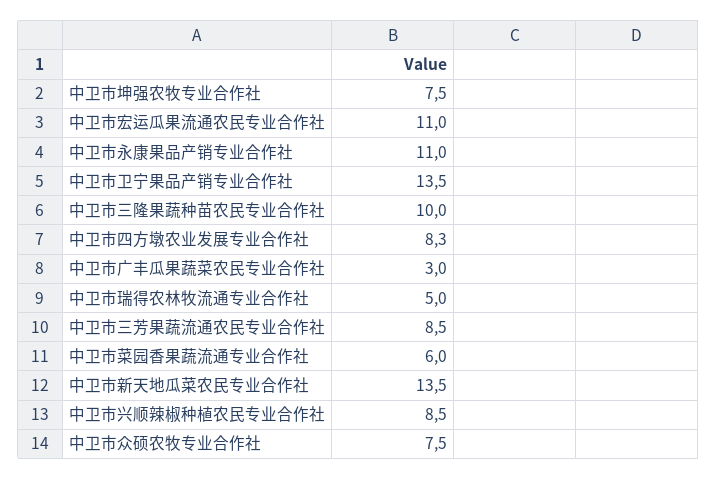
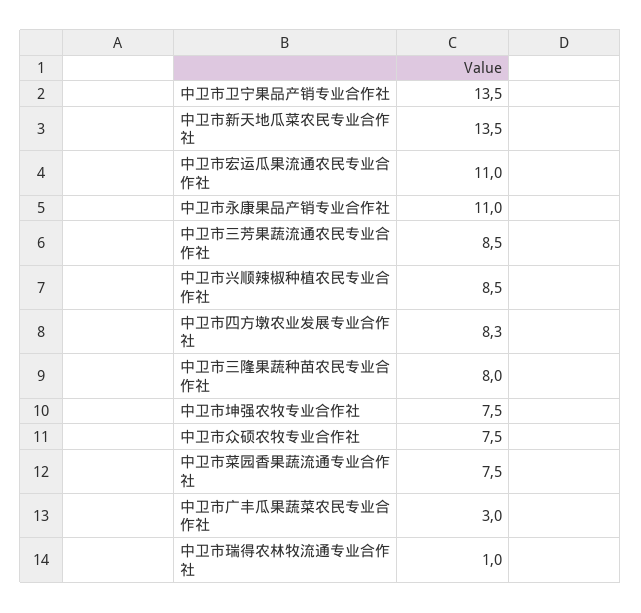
中卫市三隆果蔬种苗农民专业合作社: 10 -> 8
中卫市瑞得农林牧流通专业合作社: 5 -> 1
中卫市菜园香果蔬流通专业合作社: 6 -> 7.5

